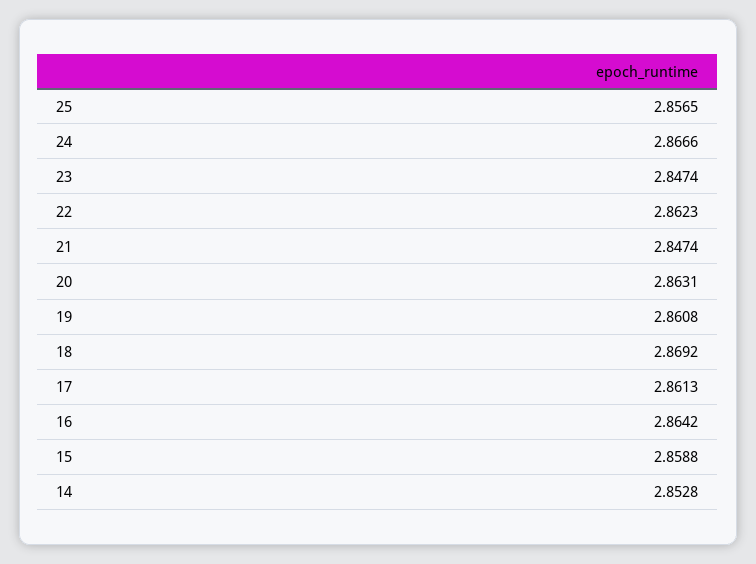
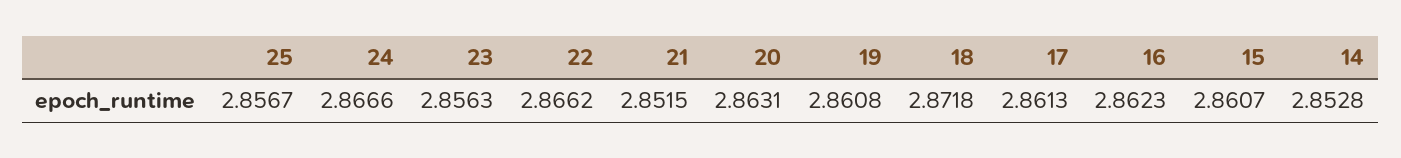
25: 2.8565 -> 2.8567
23: 2.8474 -> 2.8563
22: 2.8623 -> 2.8662
21: 2.8474 -> 2.8515
18: 2.8692 -> 2.8718
16: 2.8642 -> 2.8623
15: 2.8588 -> 2.8607

